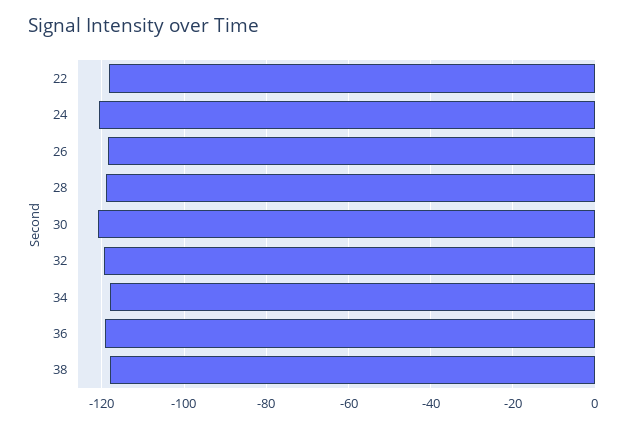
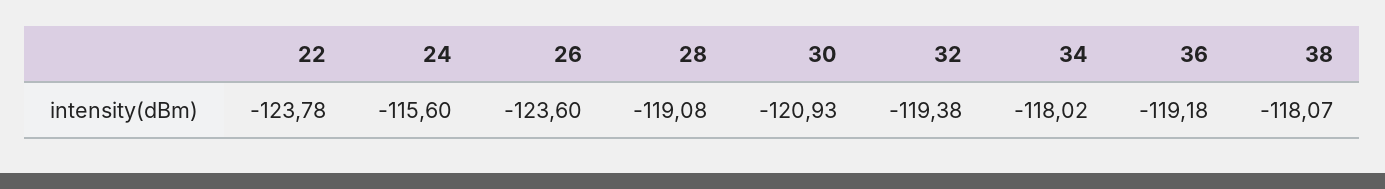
22: -118 -> -123.78
24: -120 -> -115.6
26: -118 -> -123.6

